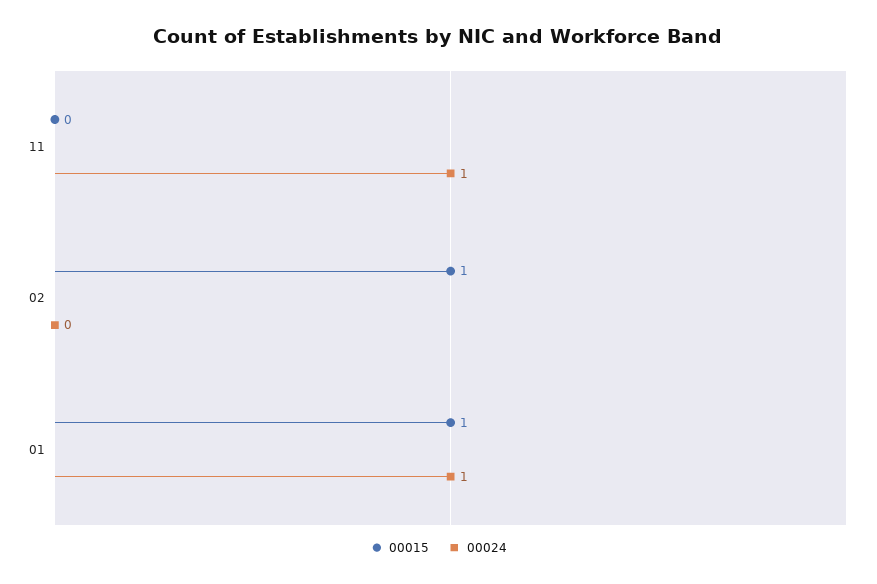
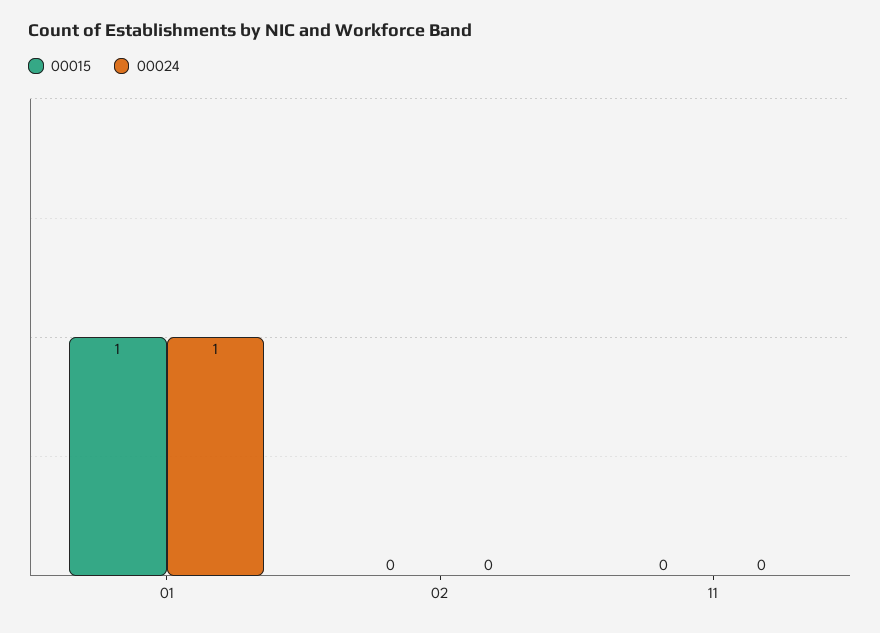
00024, 11: 1 -> 0
00015, 02: 1 -> 0

